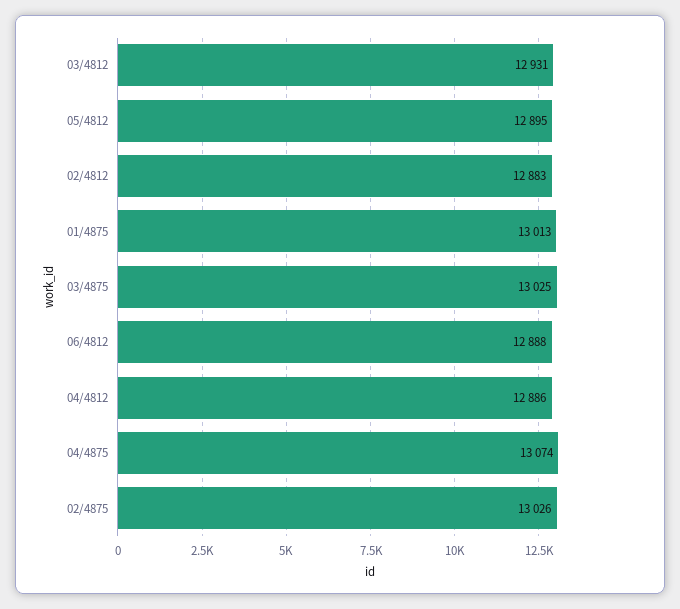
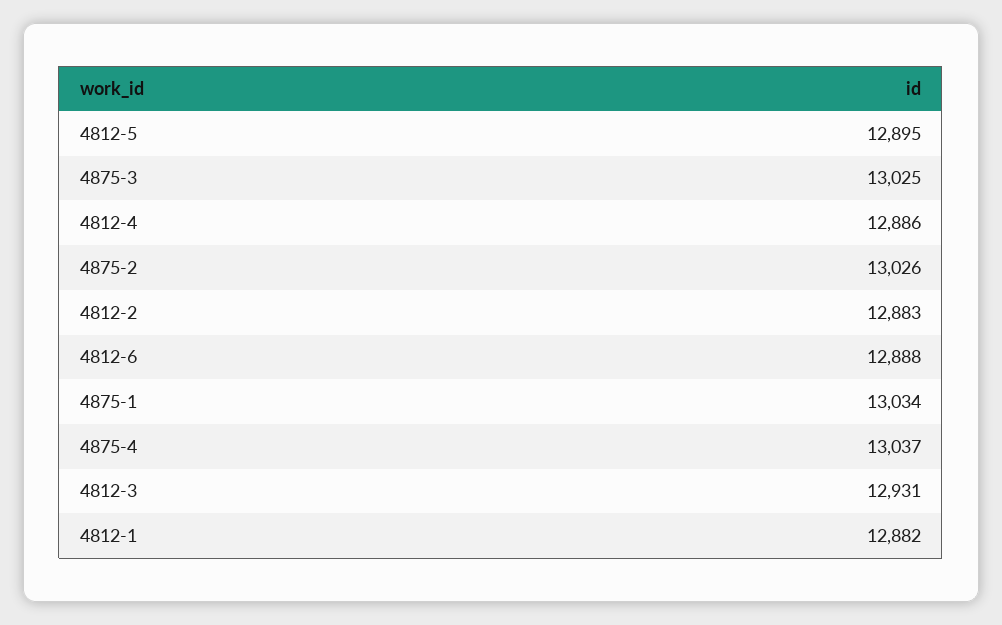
01/4875: 13013 -> 13034
04/4875: 13074 -> 13037
4812-1: none -> 12882

